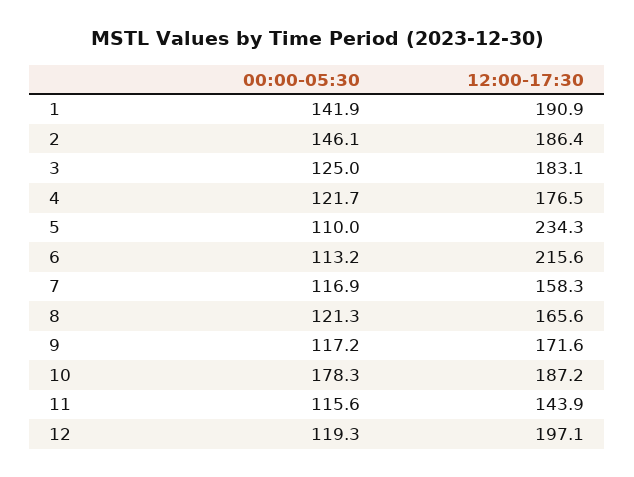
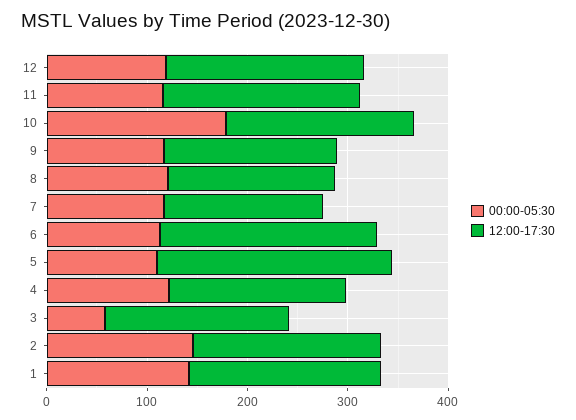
00:00-05:30, 3: 125 -> 60
12:00-17:30, 11: 143.9 -> 200

